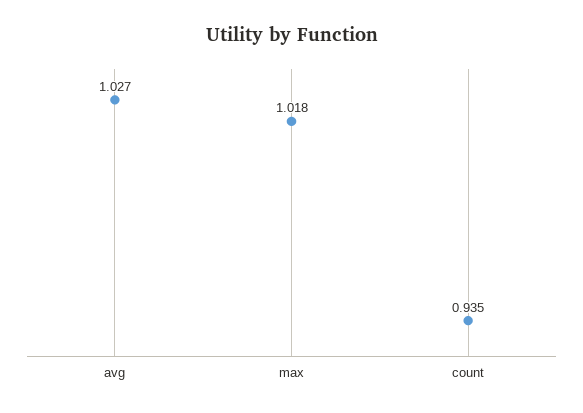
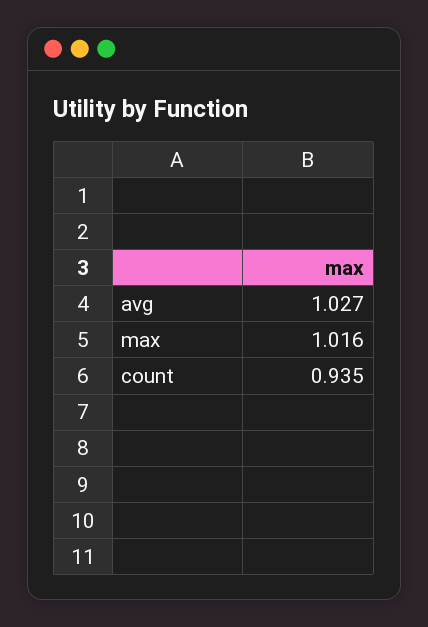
max: 1.018 -> 1.016

